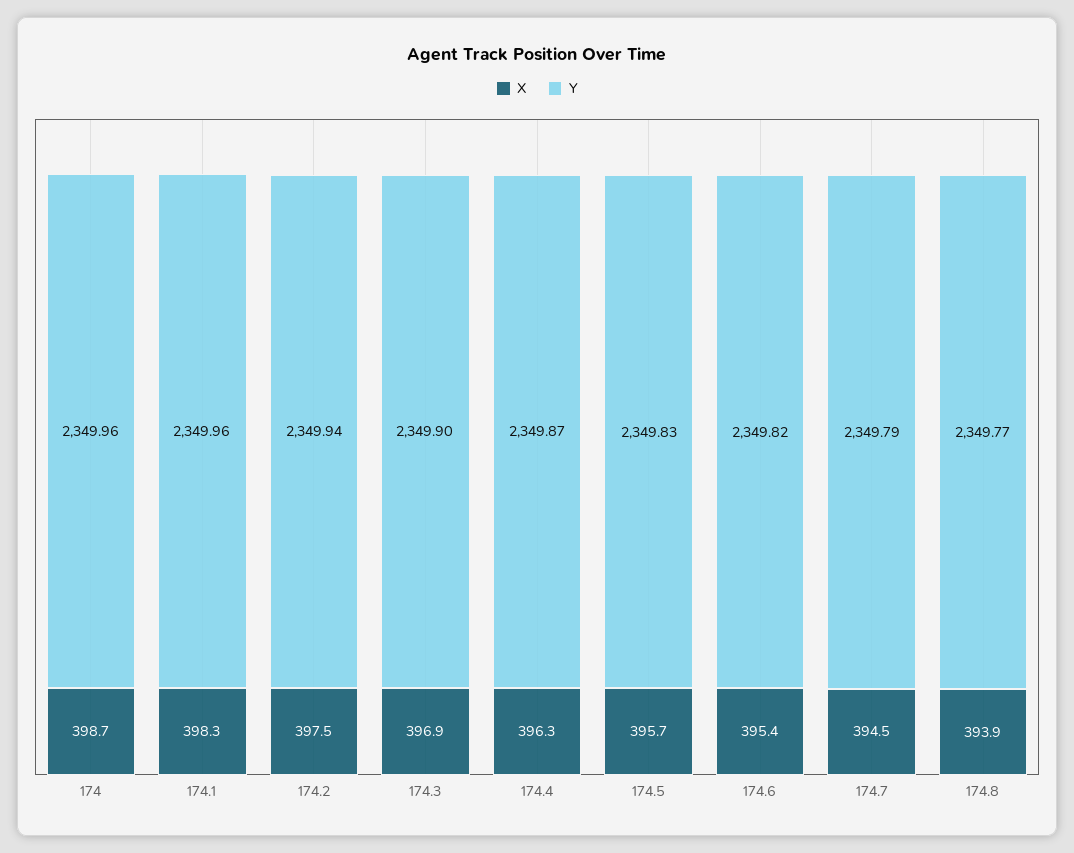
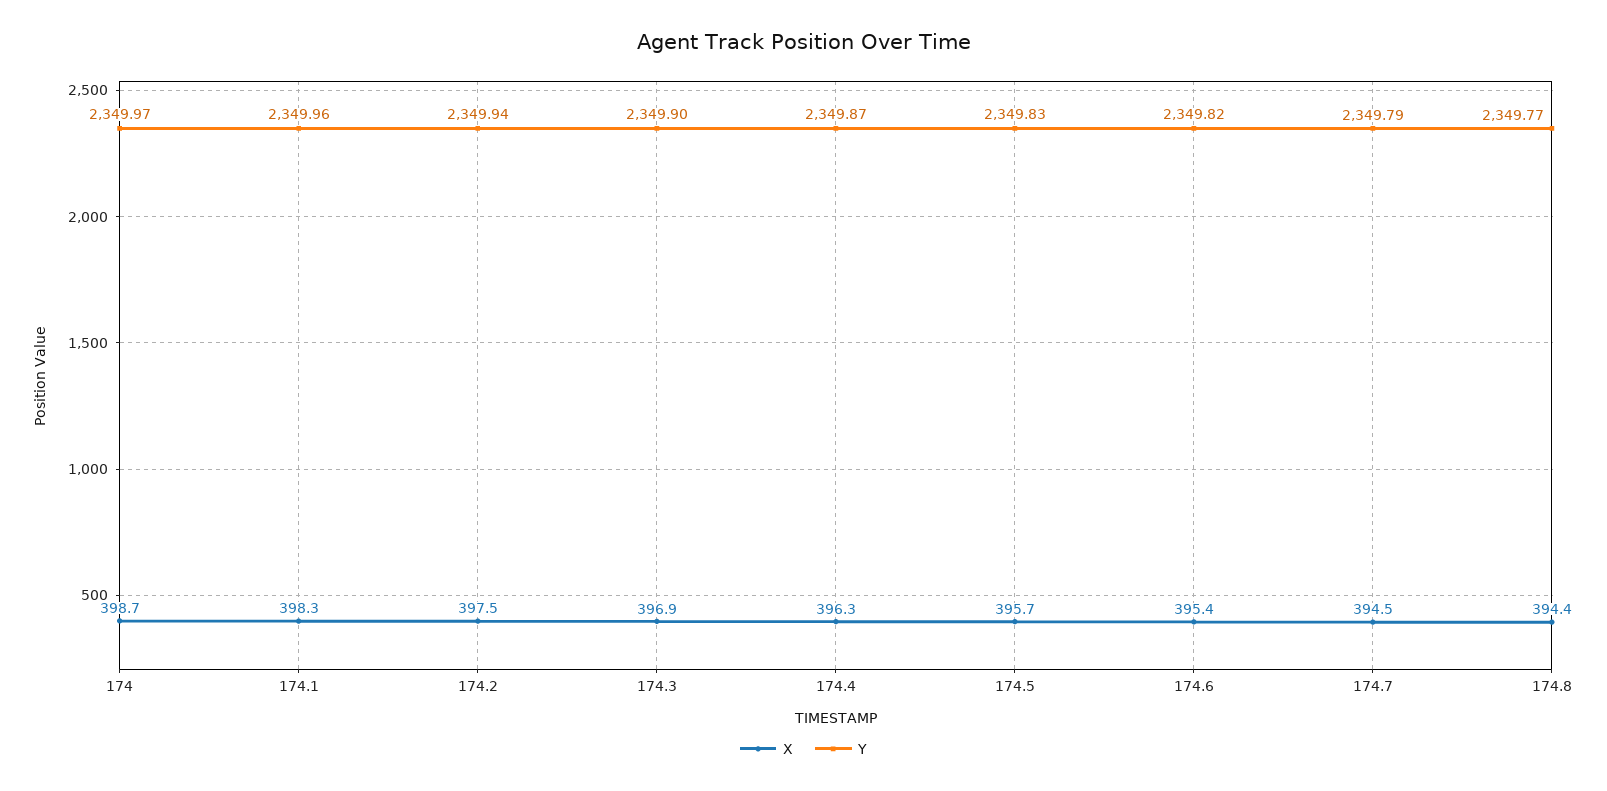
Y, 174: 2349.96 -> 2349.97
X, 174.8: 393.9 -> 394.4

